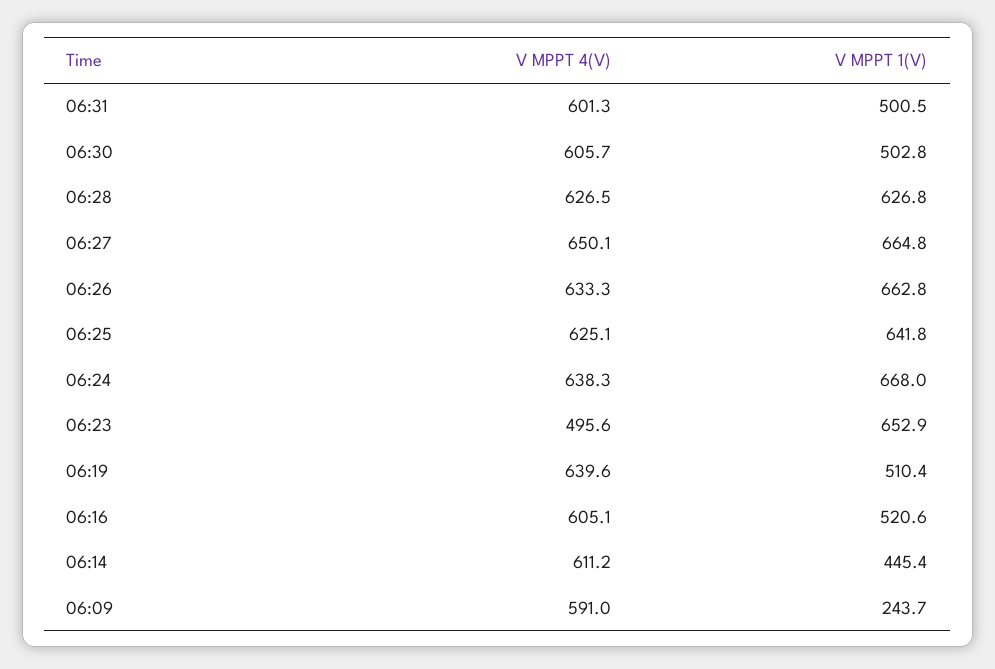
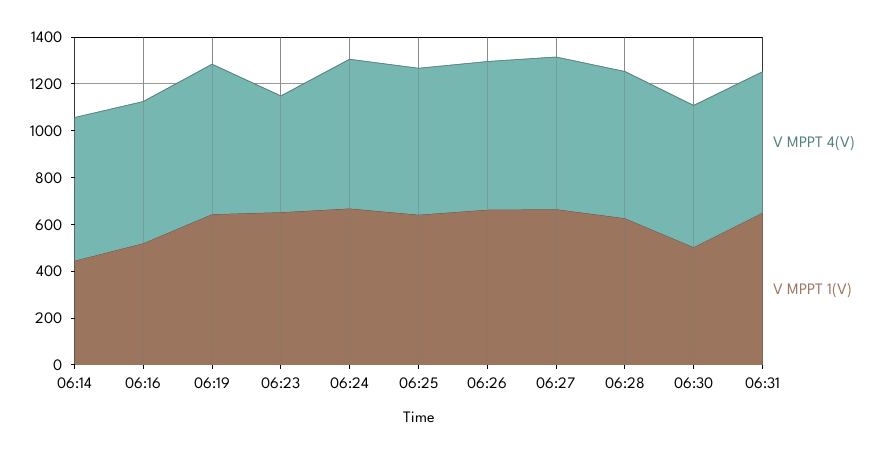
V MPPT 1(V), 06:31: 500.5 -> 650
V MPPT 1(V), 06:19: 510.4 -> 650
V MPPT 4(V), 06:09: 591 -> none
V MPPT 1(V), 06:09: 243.7 -> none

